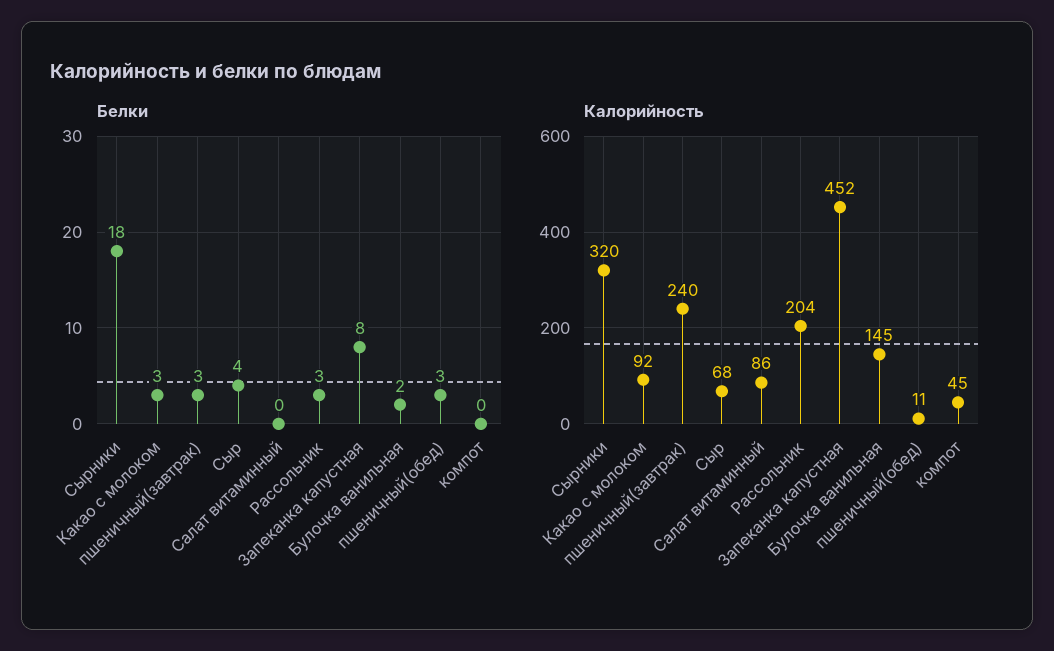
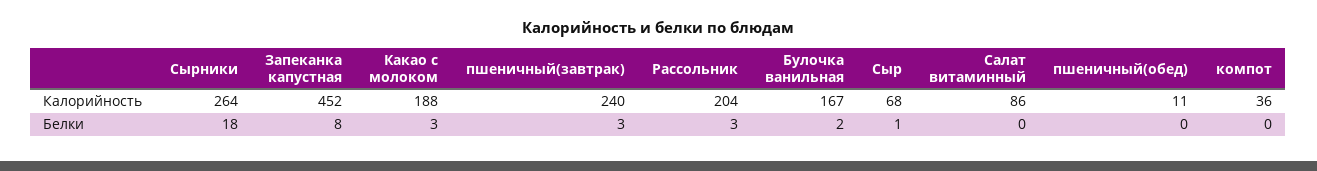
Белки, Сыр: 4 -> 1
Белки, пшеничный(обед): 3 -> 0
Калорийность, Сырники: 320 -> 264
Калорийность, Какао с молоком: 92 -> 188
Калорийность, Булочка ванильная: 145 -> 167
Калорийность, компот: 45 -> 36

